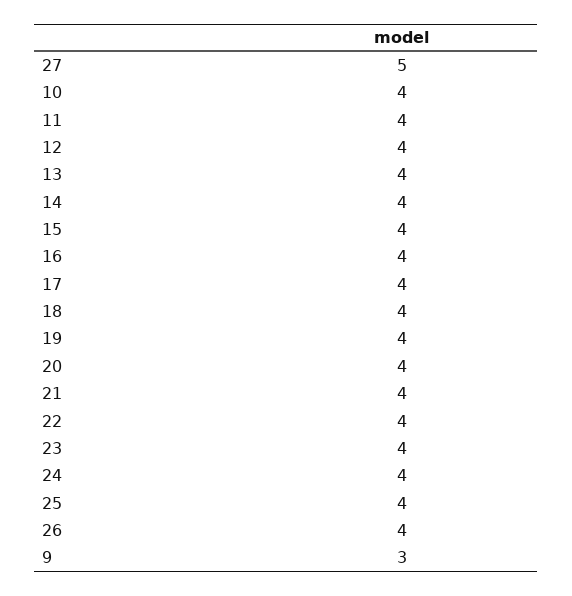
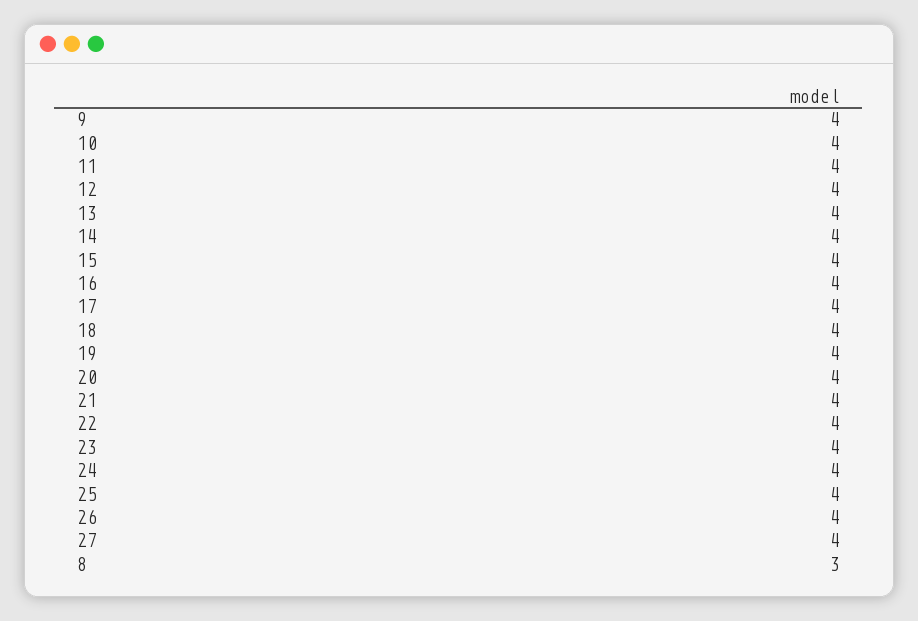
27: 5 -> 4
9: 3 -> 4
8: none -> 3

